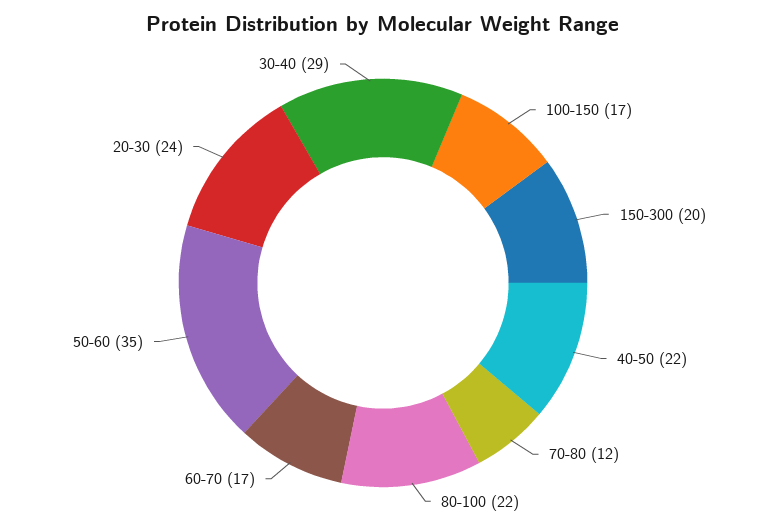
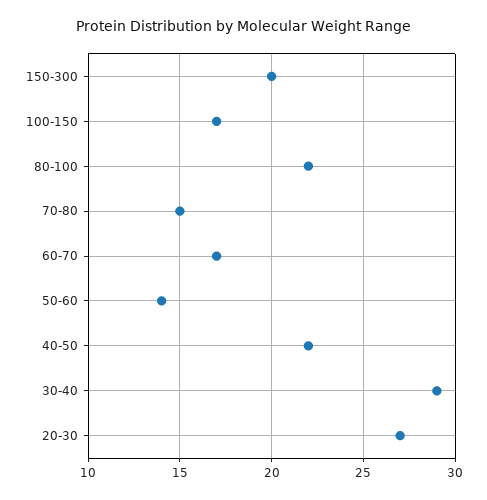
70-80: 12 -> 15
50-60: 35 -> 14
20-30: 24 -> 27

